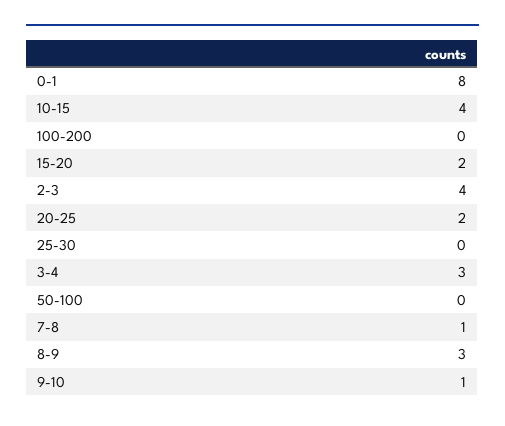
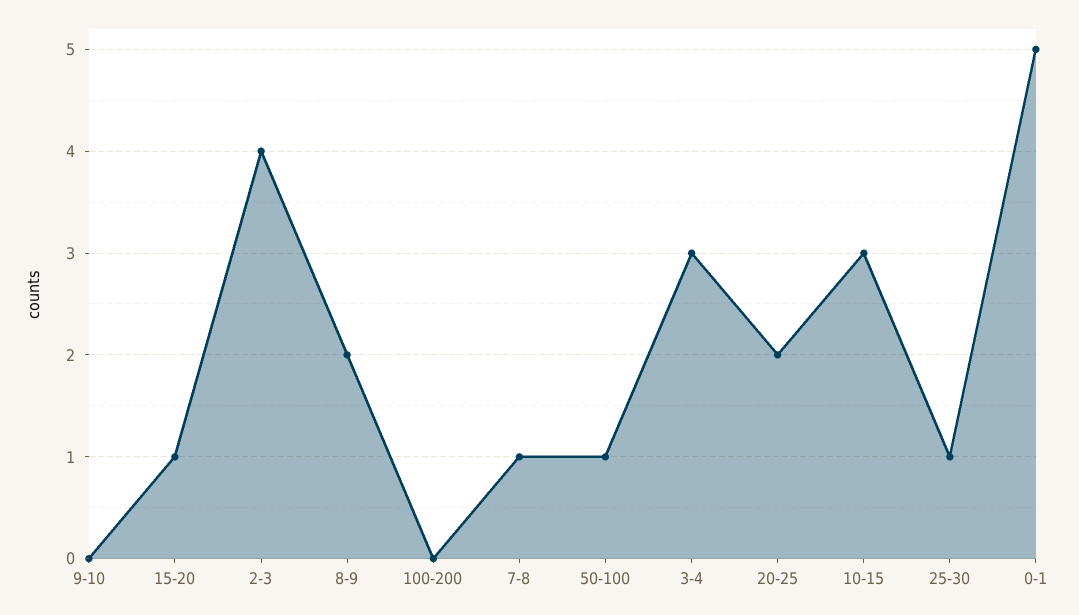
0-1: 8 -> 5
10-15: 4 -> 3
15-20: 2 -> 1
25-30: 0 -> 1
50-100: 0 -> 1
8-9: 3 -> 2
9-10: 1 -> 0

